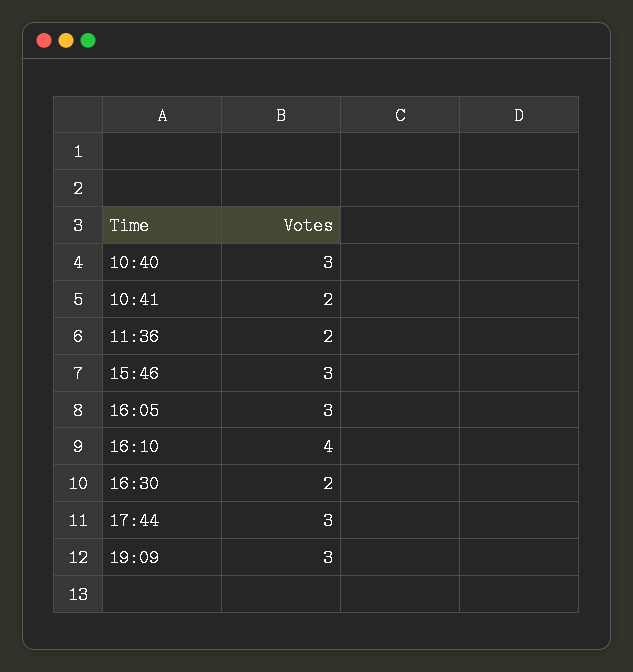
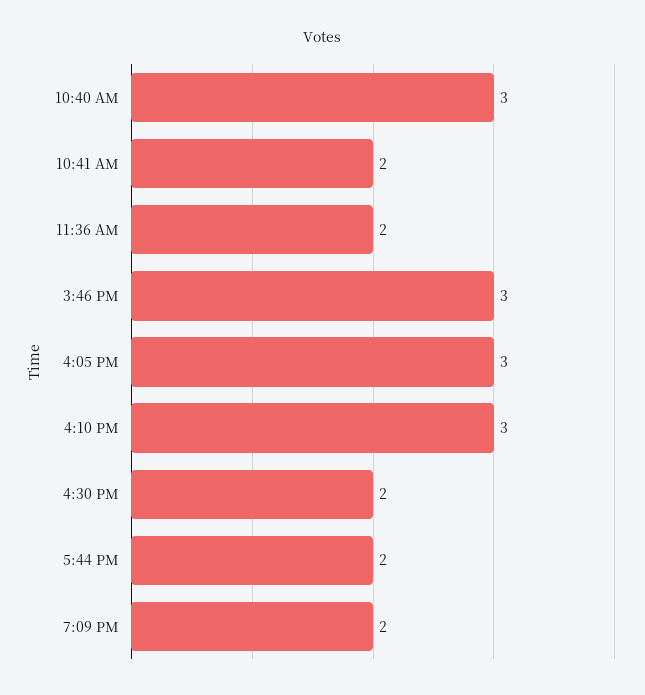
16:10: 4 -> 3
17:44: 3 -> 2
19:09: 3 -> 2

